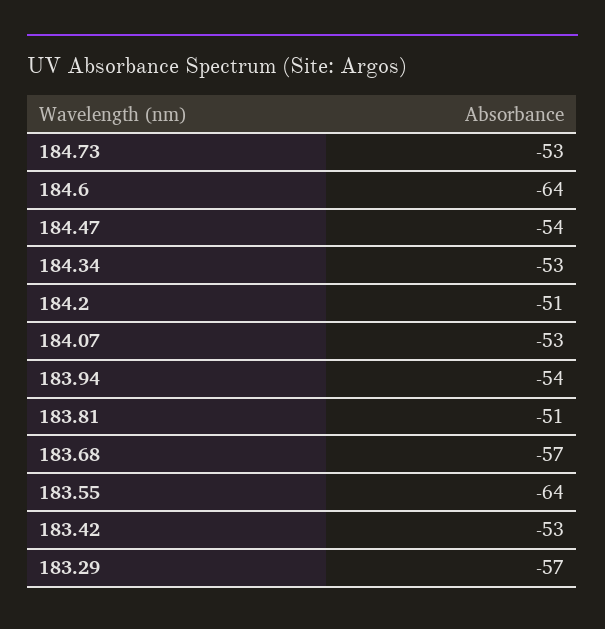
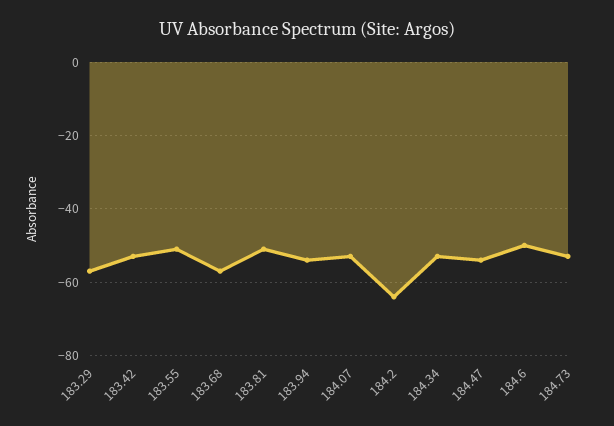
184.6: -64 -> -50
184.2: -51 -> -65
183.55: -64 -> -50

